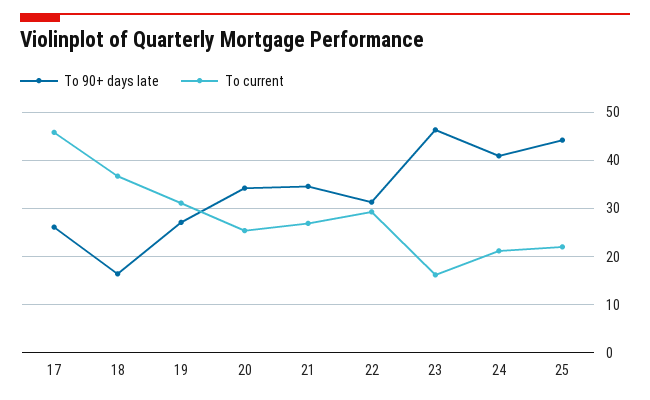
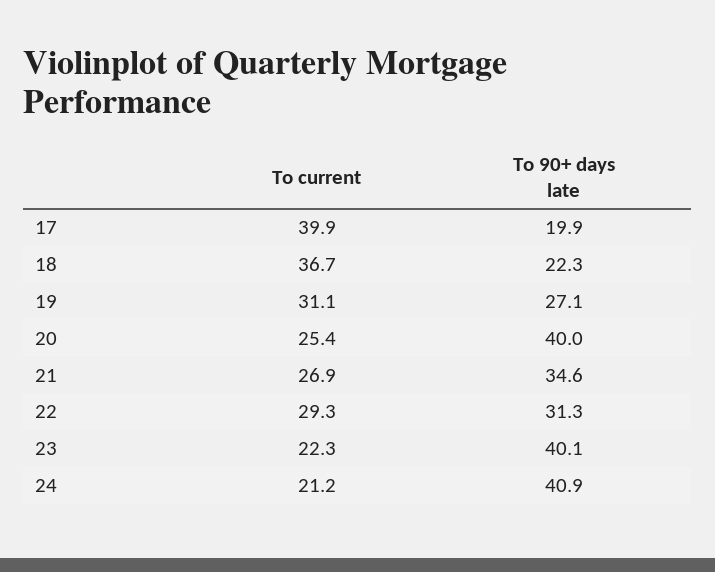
To 90+ days late, 17: 26 -> 19.9
To current, 17: 46 -> 39.9
To 90+ days late, 18: 16 -> 22.3
To 90+ days late, 20: 34 -> 40
To 90+ days late, 23: 46 -> 40.1
To current, 23: 16 -> 22.3
To 90+ days late, 25: 44 -> none
To current, 25: 22 -> none

